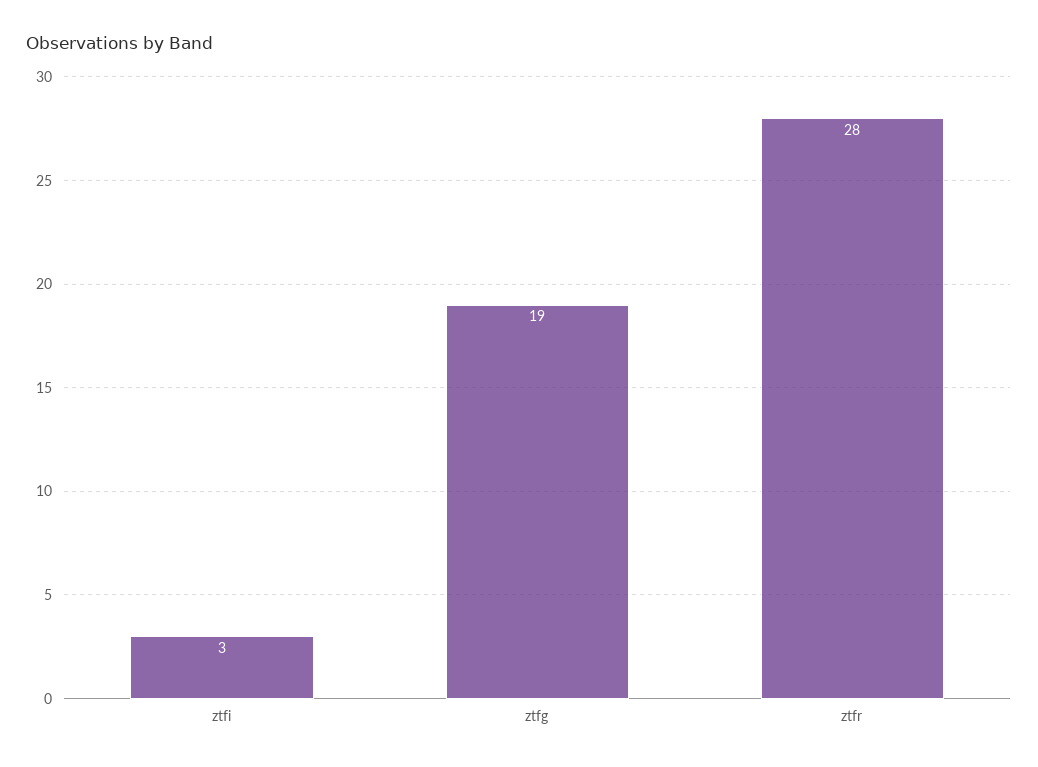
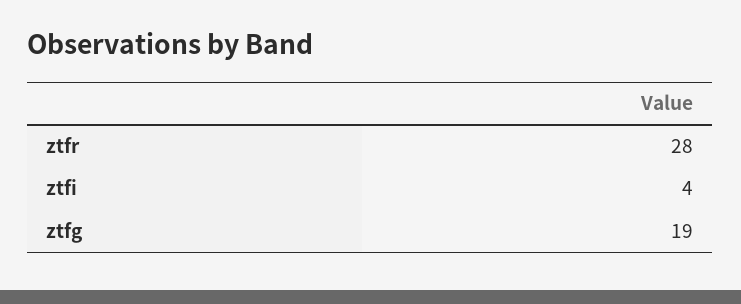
ztfi: 3 -> 4

